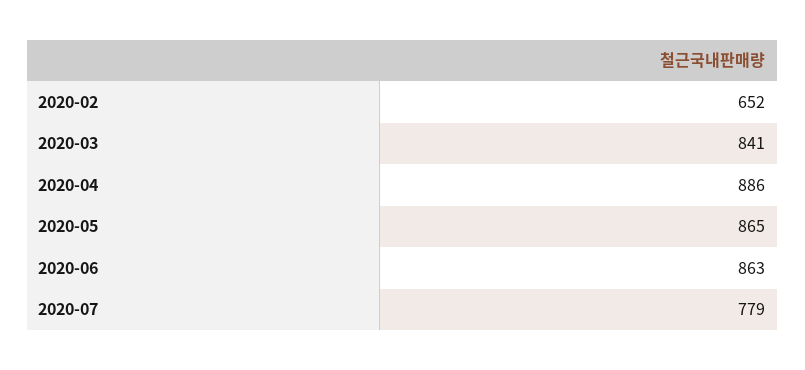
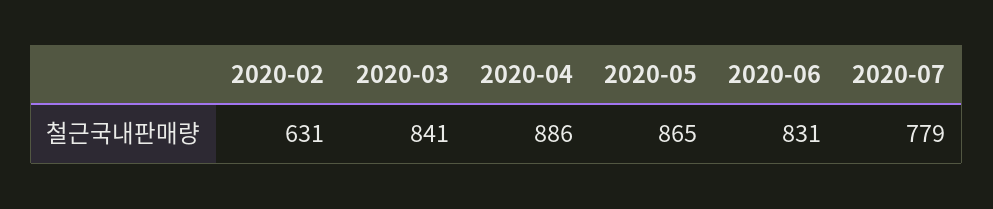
2020-02: 652 -> 631
2020-06: 863 -> 831

